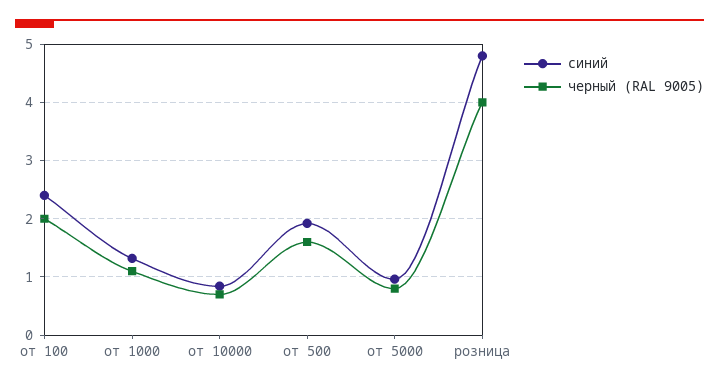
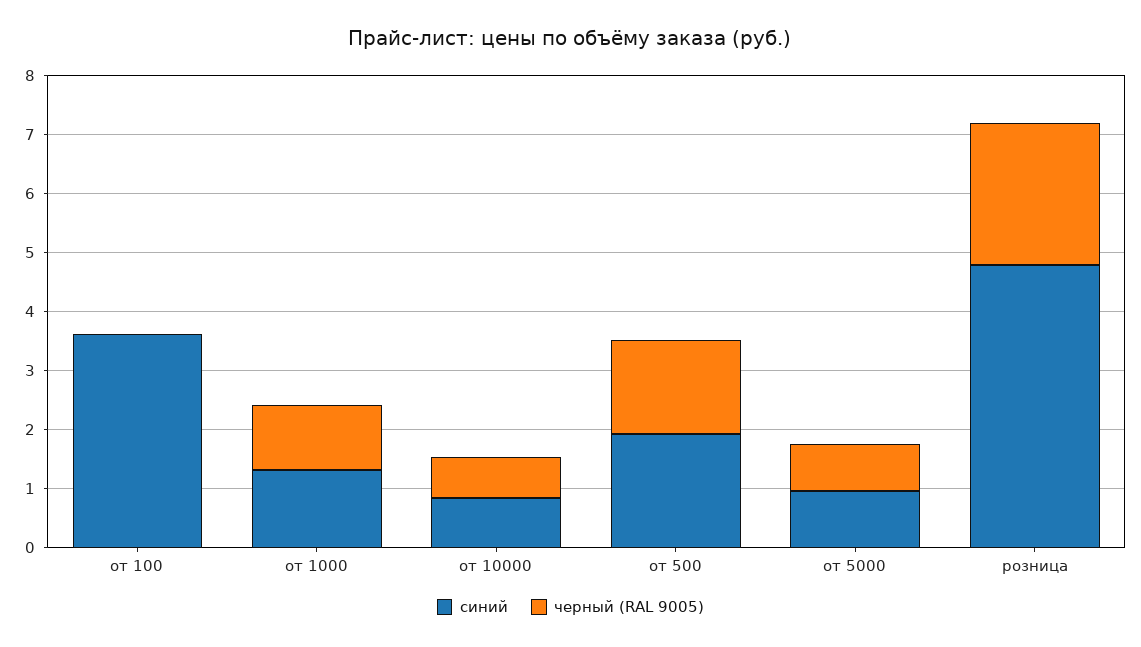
синий, от 100: 2.4 -> 3.6
черный (RAL 9005), от 100: 2 -> 0
черный (RAL 9005), розница: 4 -> 2.4

